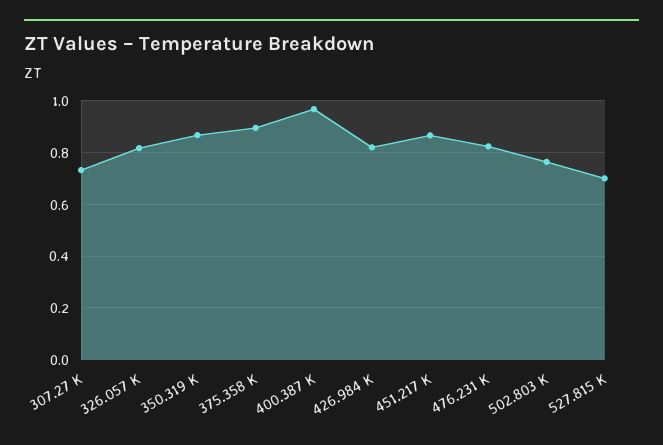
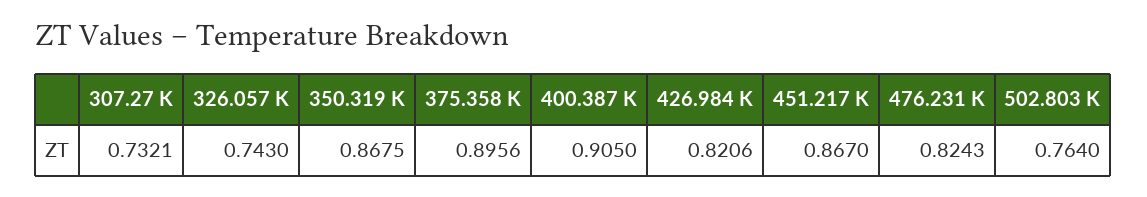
326.057 K: 0.825 -> 0.743
400.387 K: 0.975 -> 0.905
527.815 K: 0.7 -> none

